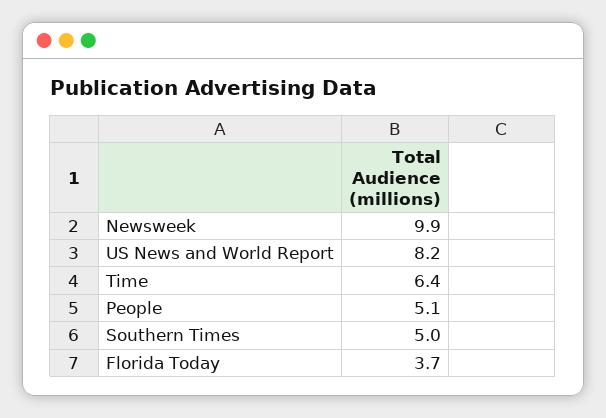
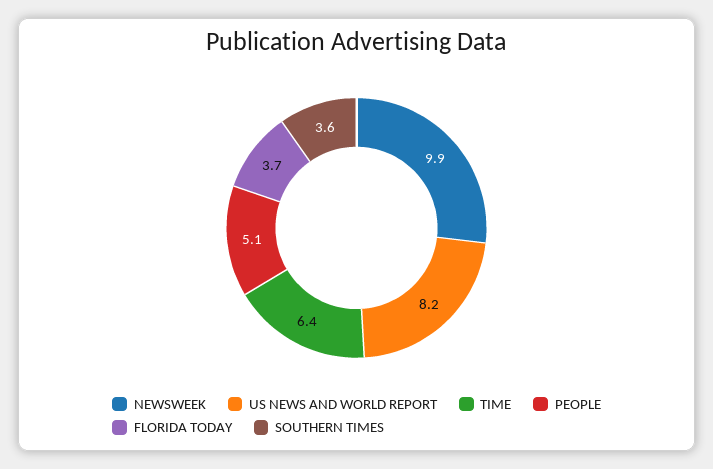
Southern Times: 5 -> 3.6

